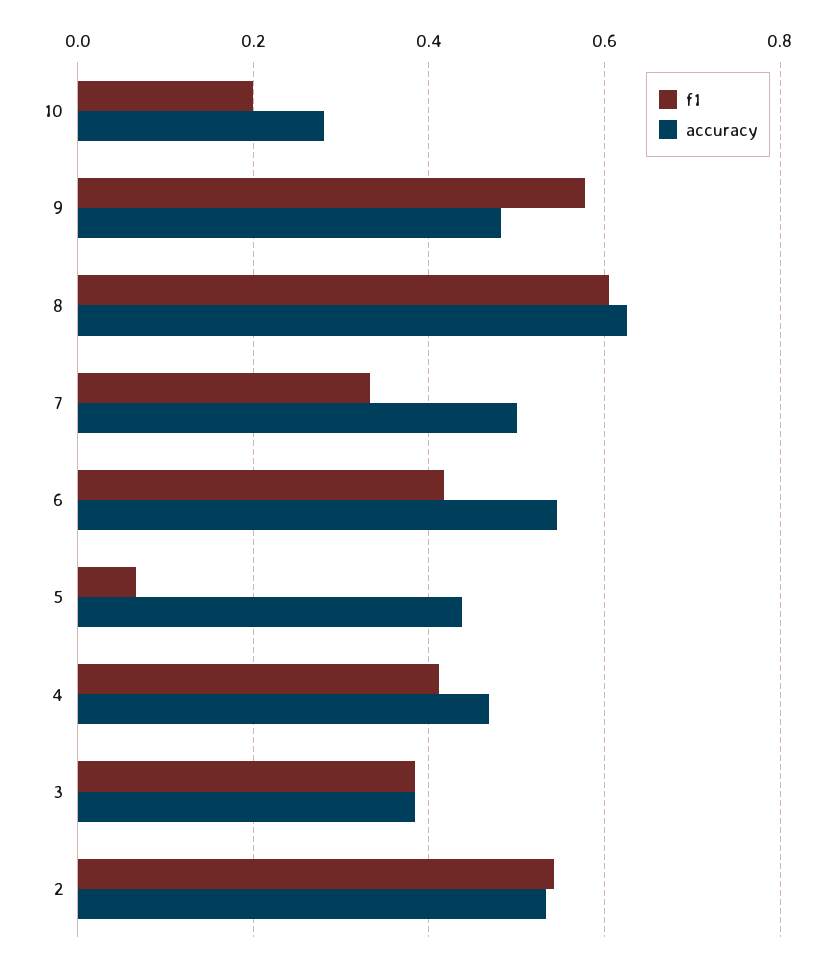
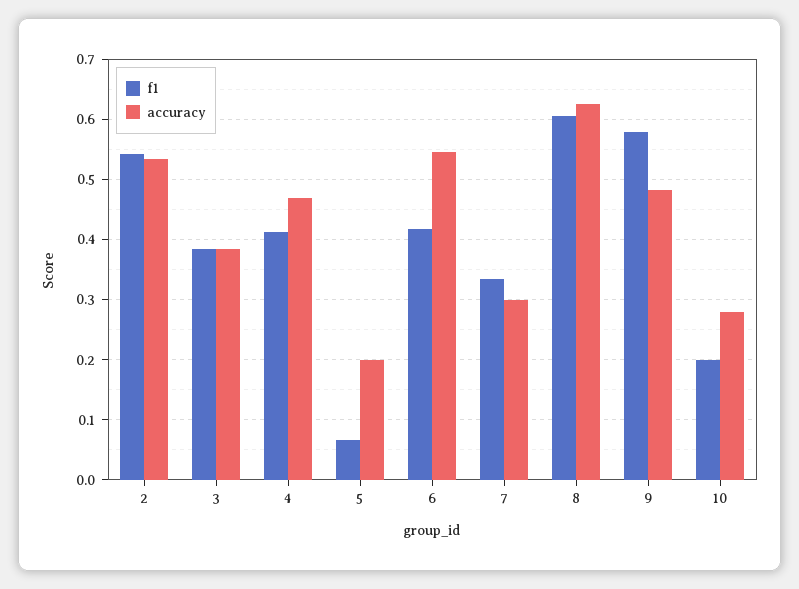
accuracy, 7: 0.5 -> 0.3
accuracy, 5: 0.44 -> 0.2

